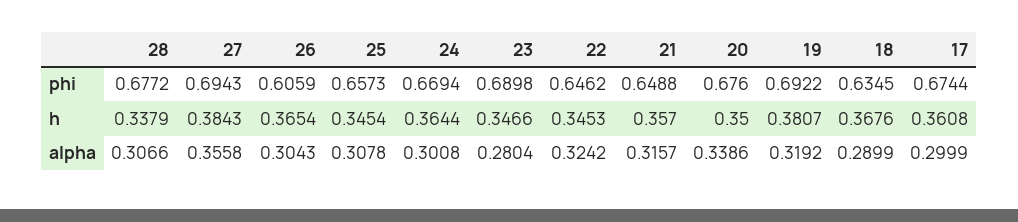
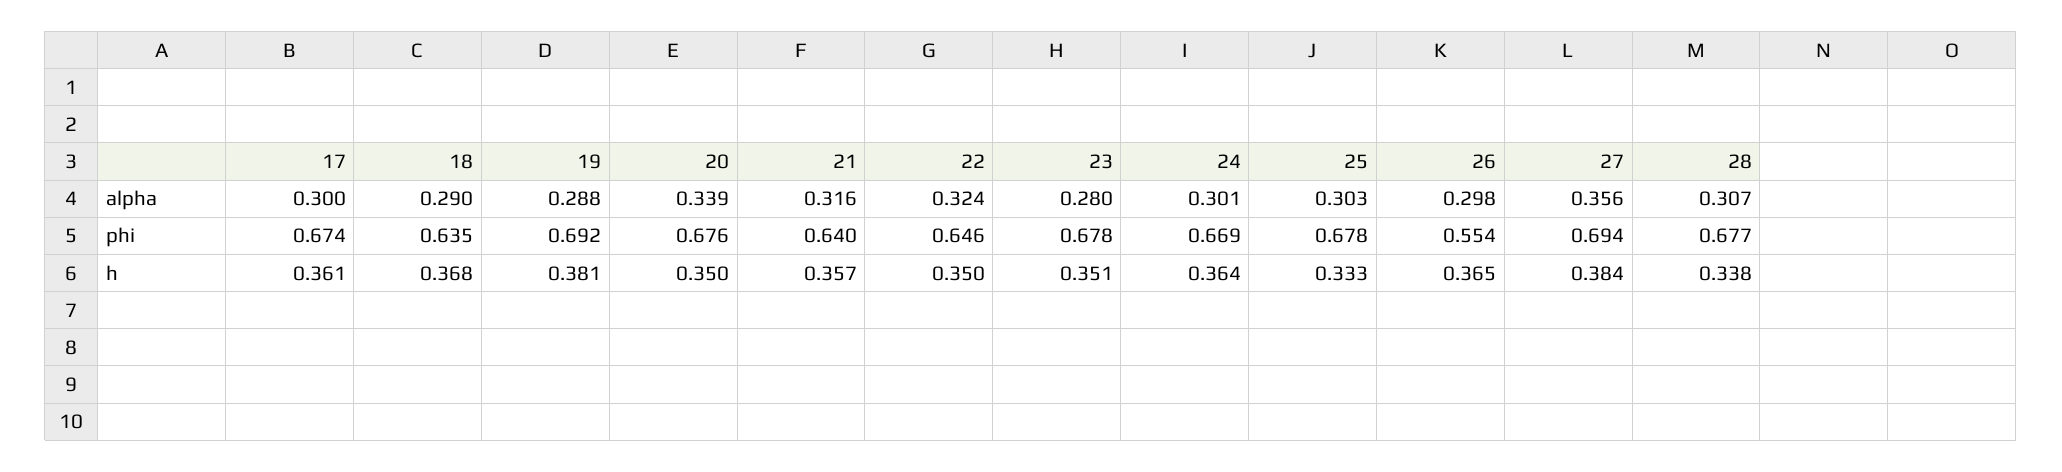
26, phi: 0.6059 -> 0.554
25, phi: 0.6573 -> 0.678
23, phi: 0.6898 -> 0.678
21, phi: 0.6488 -> 0.64
25, h: 0.3454 -> 0.333
23, h: 0.3466 -> 0.351
22, h: 0.3453 -> 0.35
26, alpha: 0.3043 -> 0.298
25, alpha: 0.3078 -> 0.303
19, alpha: 0.3192 -> 0.288

